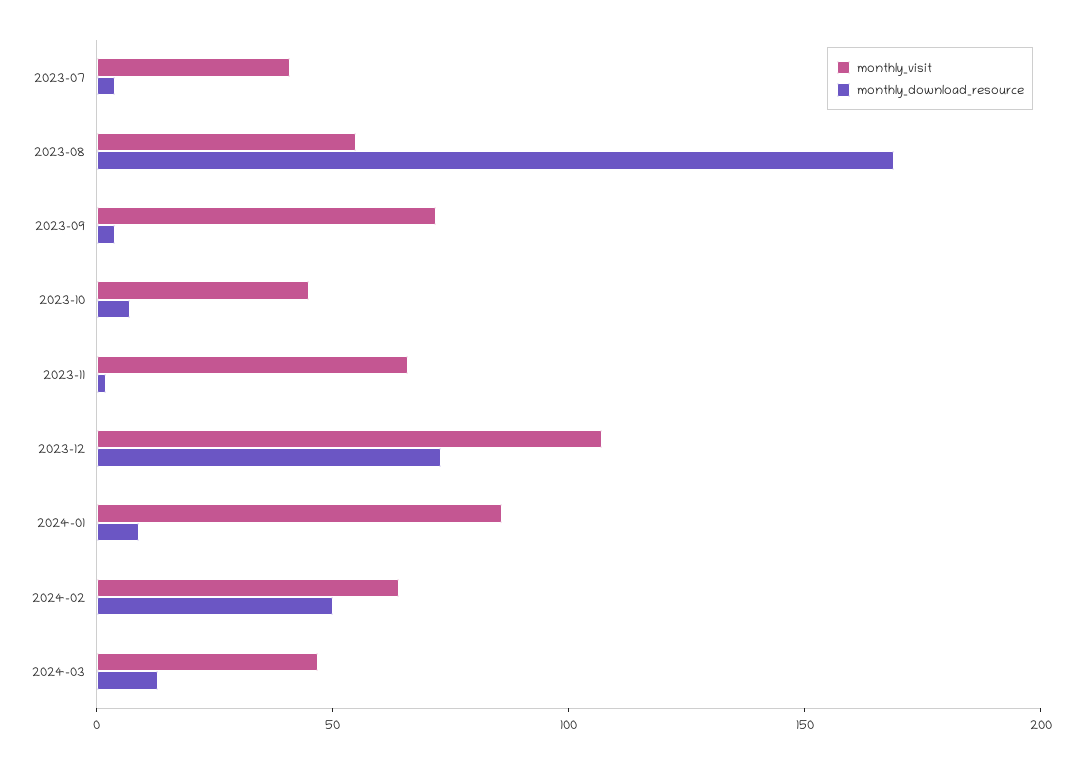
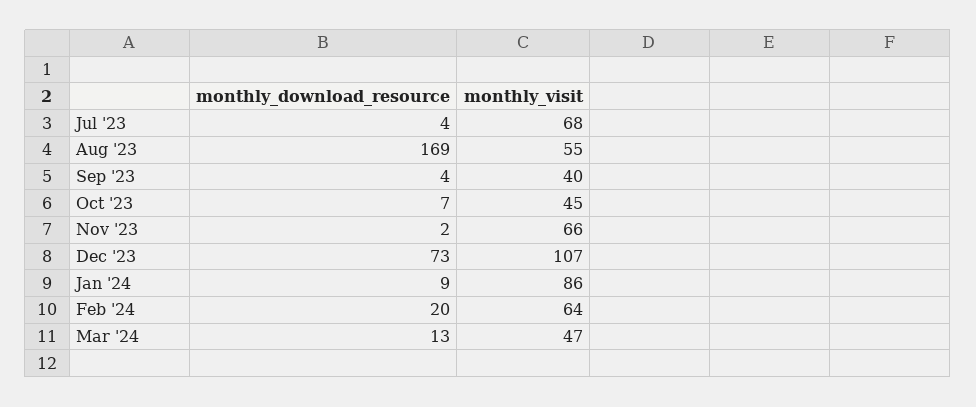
monthly_visit, 2023-07: 40 -> 68
monthly_visit, 2023-09: 70 -> 40
monthly_download_resource, 2024-02: 50 -> 20

